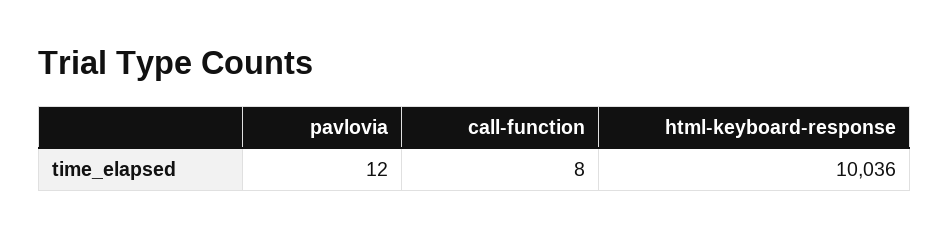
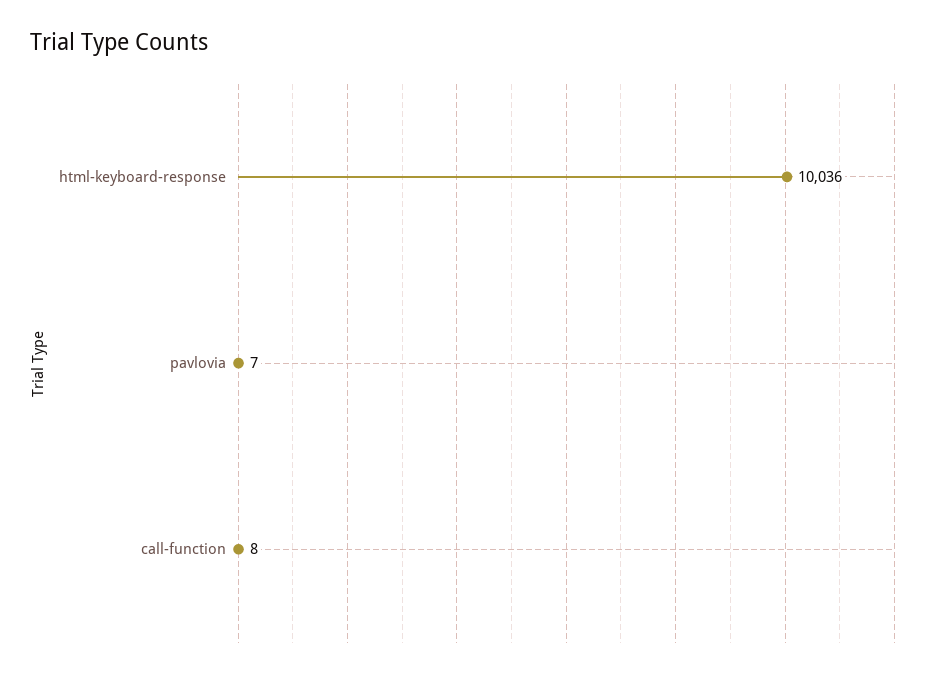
pavlovia: 12 -> 7

